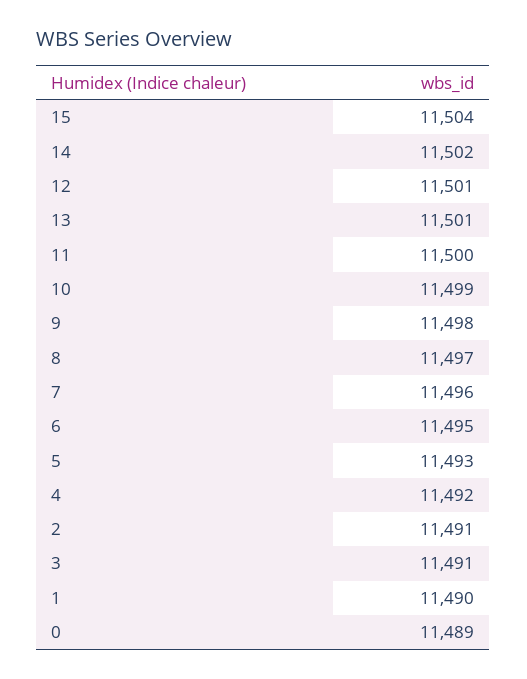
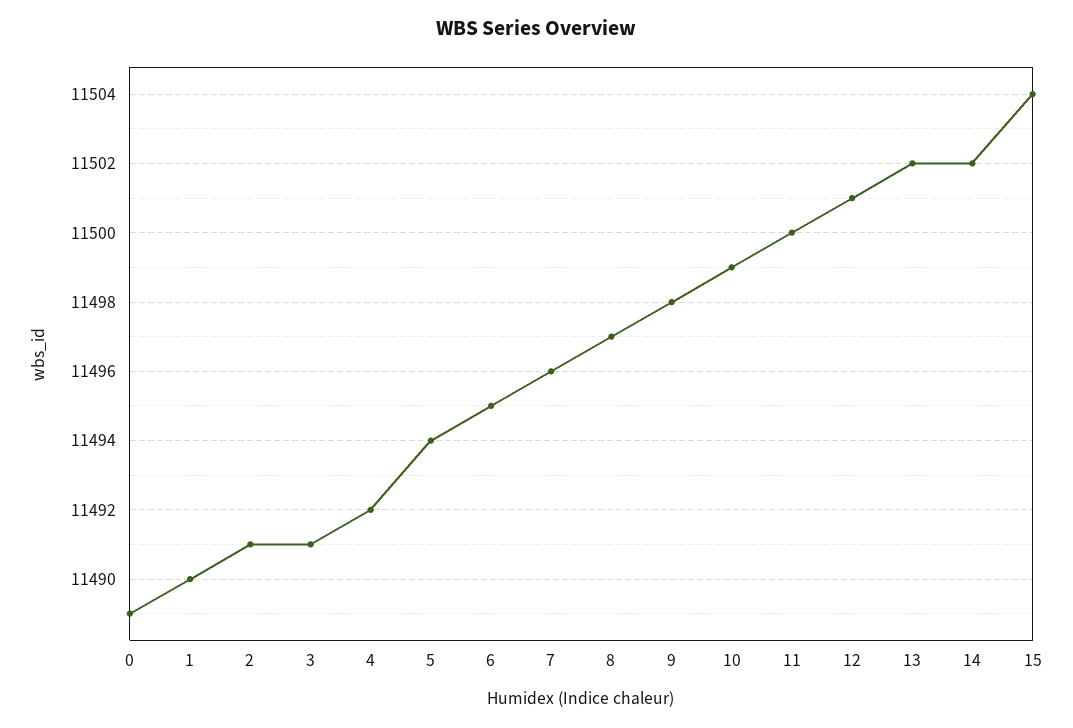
13: 11501 -> 11502
5: 11493 -> 11494

